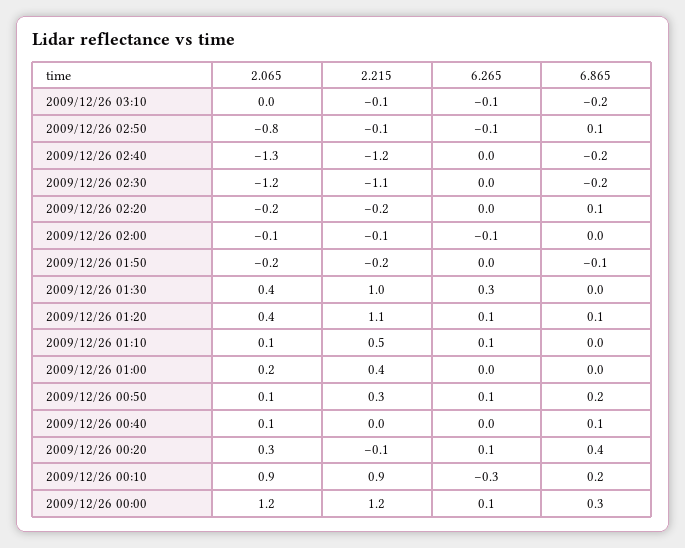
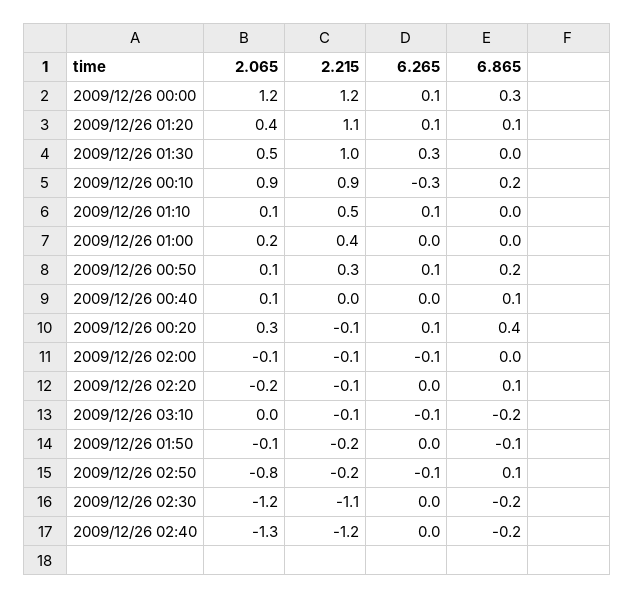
2.215, 2009/12/26 02:50: -0.1 -> -0.2
2.215, 2009/12/26 02:20: -0.2 -> -0.1
2.065, 2009/12/26 01:50: -0.2 -> -0.1
2.065, 2009/12/26 01:30: 0.4 -> 0.5

